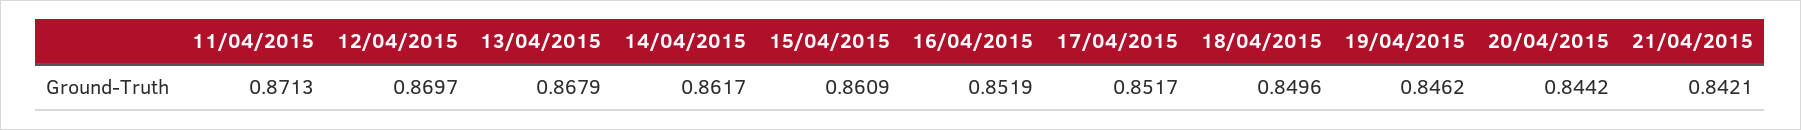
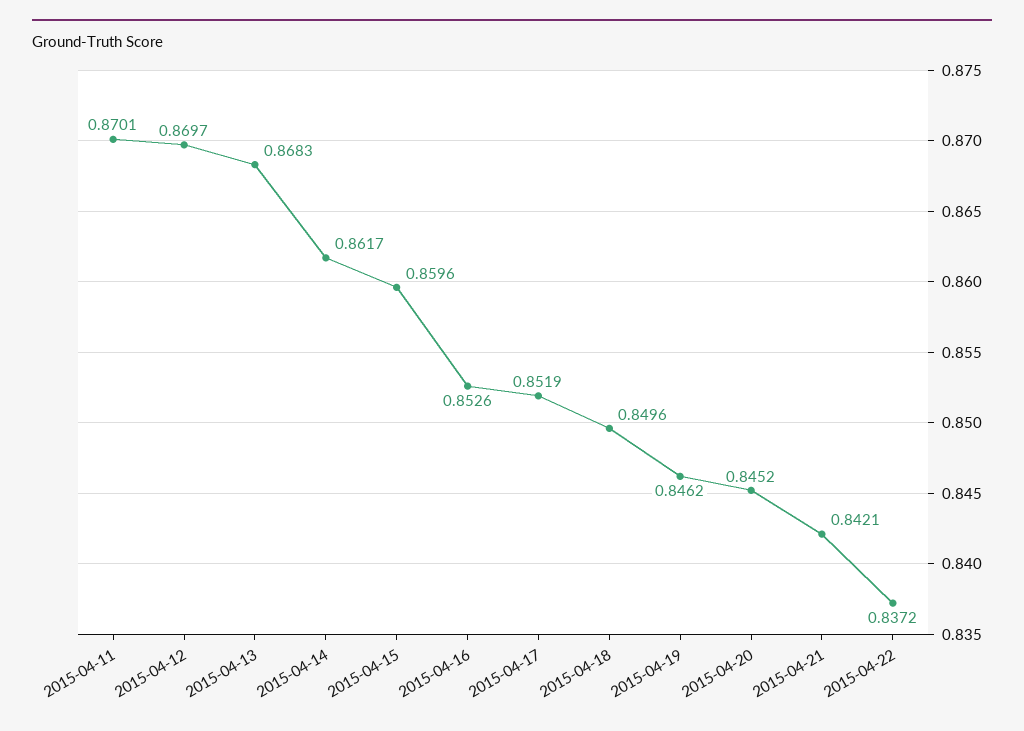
11/04/2015: 0.8713 -> 0.8701
13/04/2015: 0.8679 -> 0.8683
15/04/2015: 0.8609 -> 0.8596
16/04/2015: 0.8519 -> 0.8526
17/04/2015: 0.8517 -> 0.8519
20/04/2015: 0.8442 -> 0.8452
2015-04-22: none -> 0.8372

